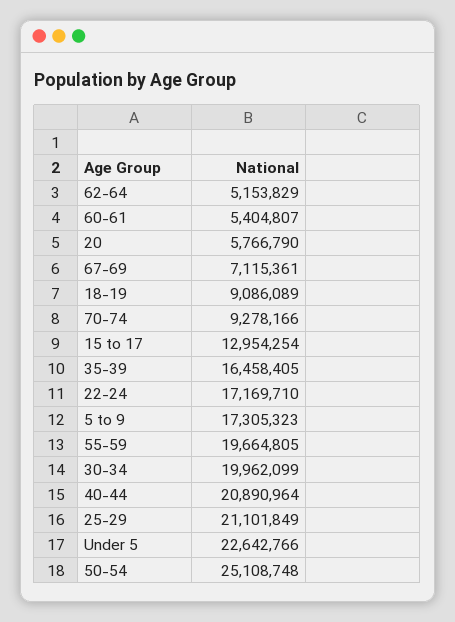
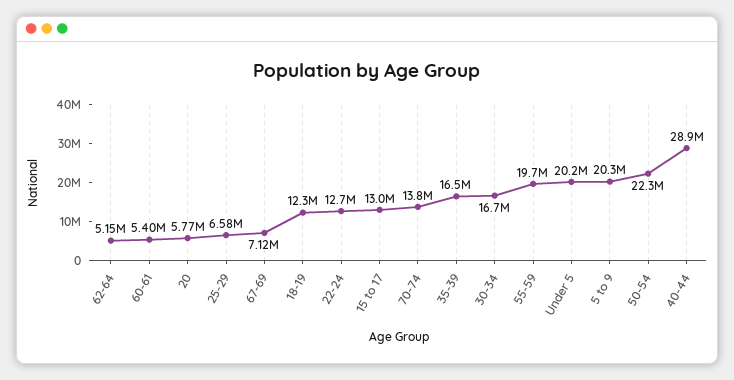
18-19: 9086089 -> 12300000
70-74: 9278166 -> 13800000
22-24: 17169710 -> 12700000
5 to 9: 17305323 -> 20300000
30-34: 19962099 -> 16700000
40-44: 20890964 -> 28900000
25-29: 21101849 -> 6580000
Under 5: 22642766 -> 20200000
50-54: 25108748 -> 22300000

